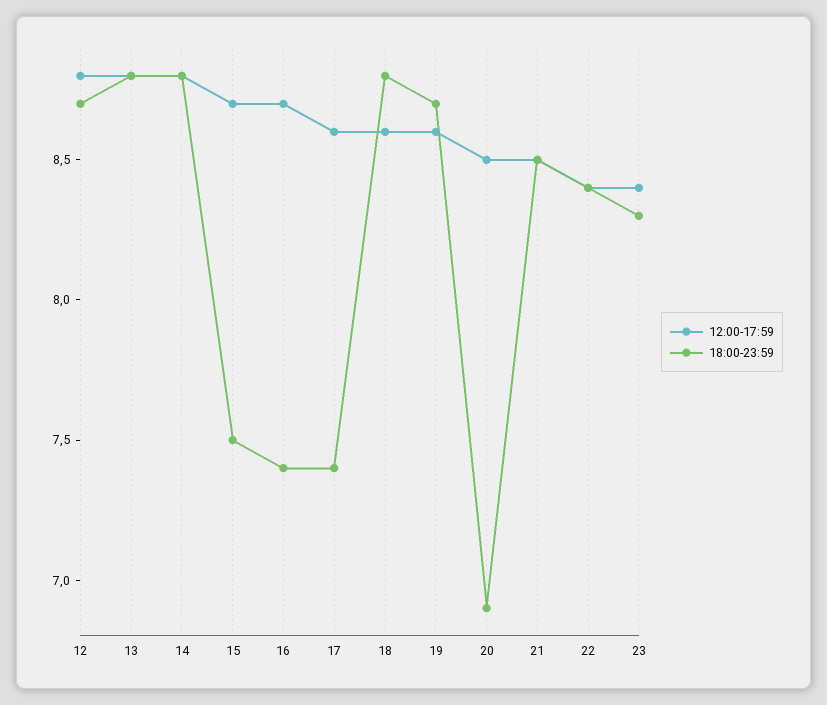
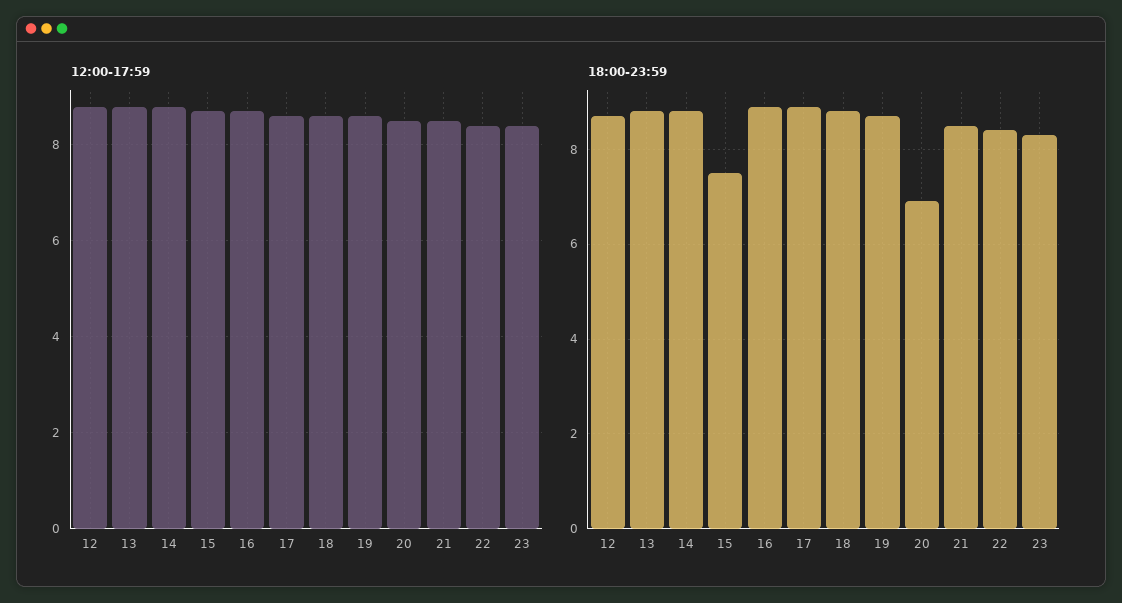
18:00-23:59, 16: 7.4 -> 9
18:00-23:59, 17: 7.4 -> 9

